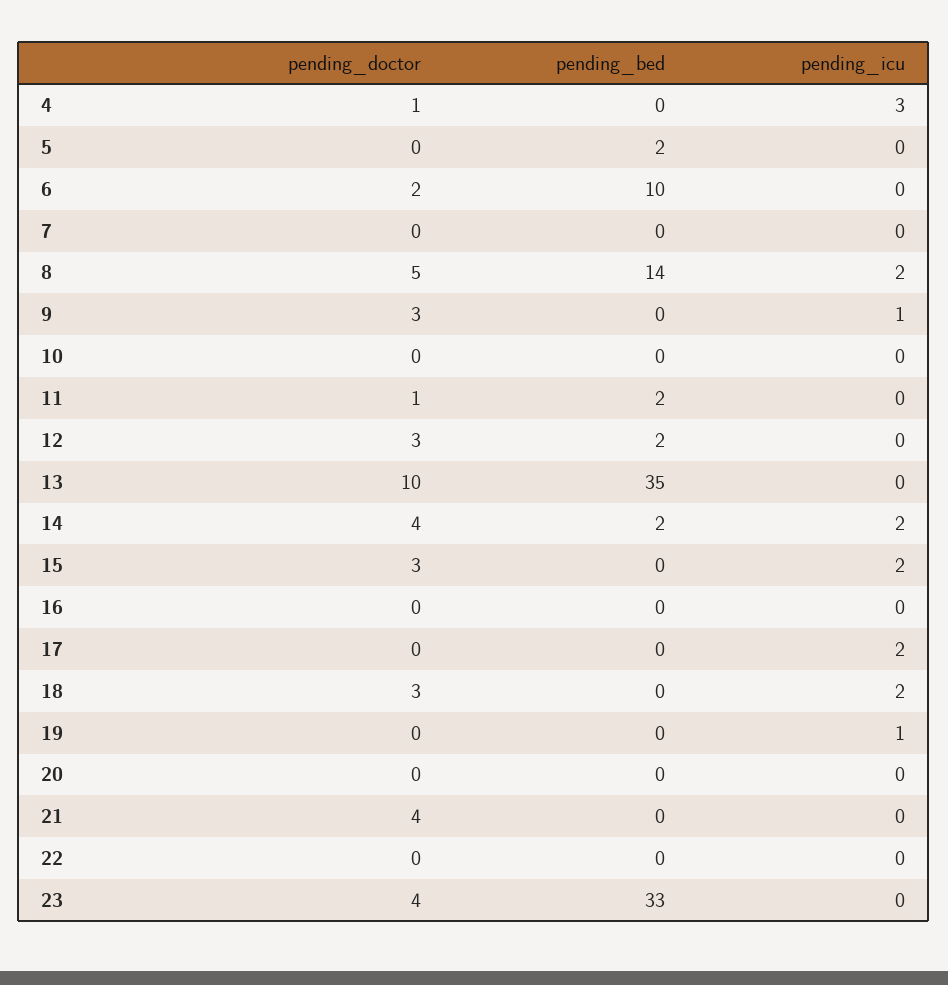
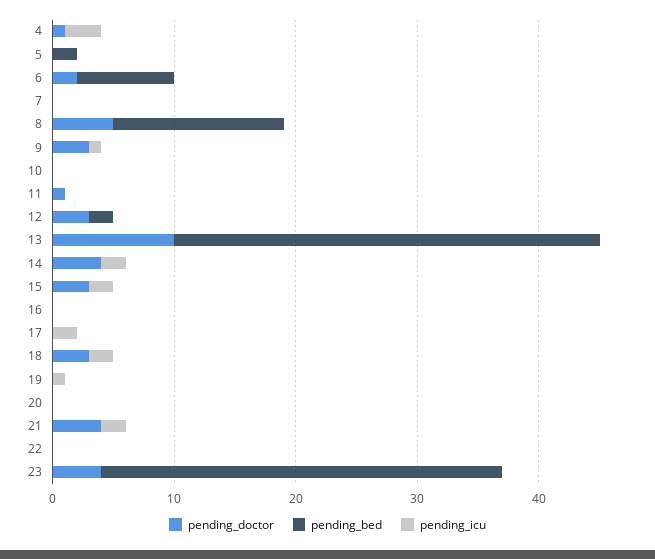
pending_bed, 6: 10 -> 8
pending_icu, 8: 2 -> 0
pending_bed, 11: 2 -> 0
pending_bed, 14: 2 -> 0
pending_icu, 21: 0 -> 2

